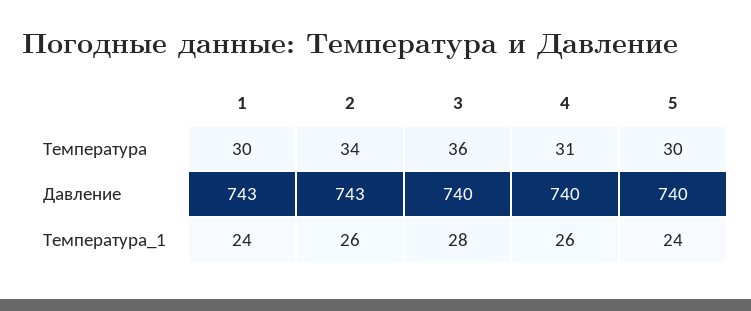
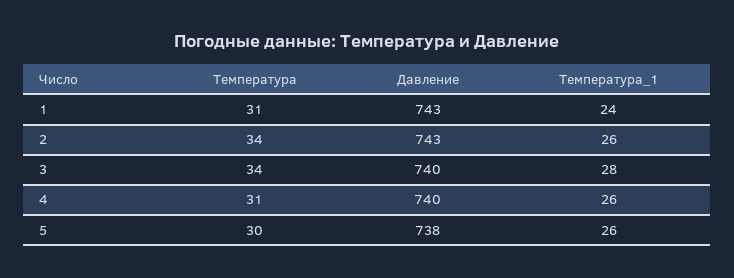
1, Температура: 30 -> 31
3, Температура: 36 -> 34
5, Давление: 740 -> 738
5, Температура_1: 24 -> 26

